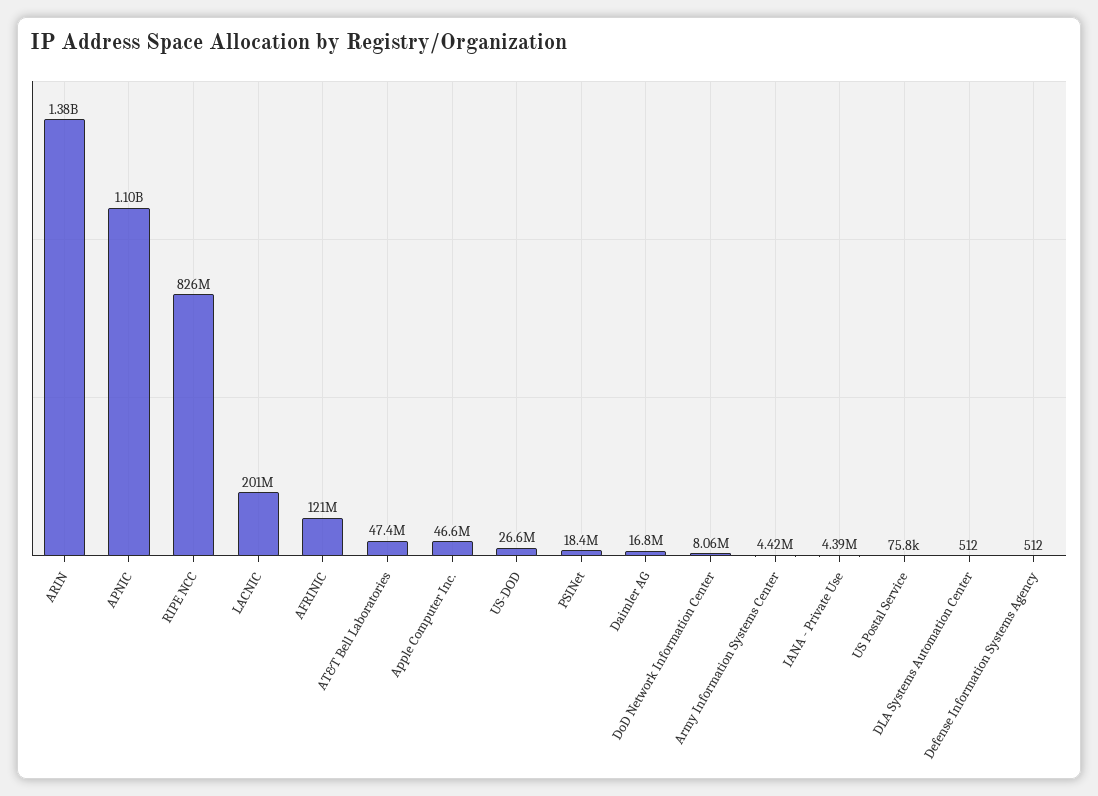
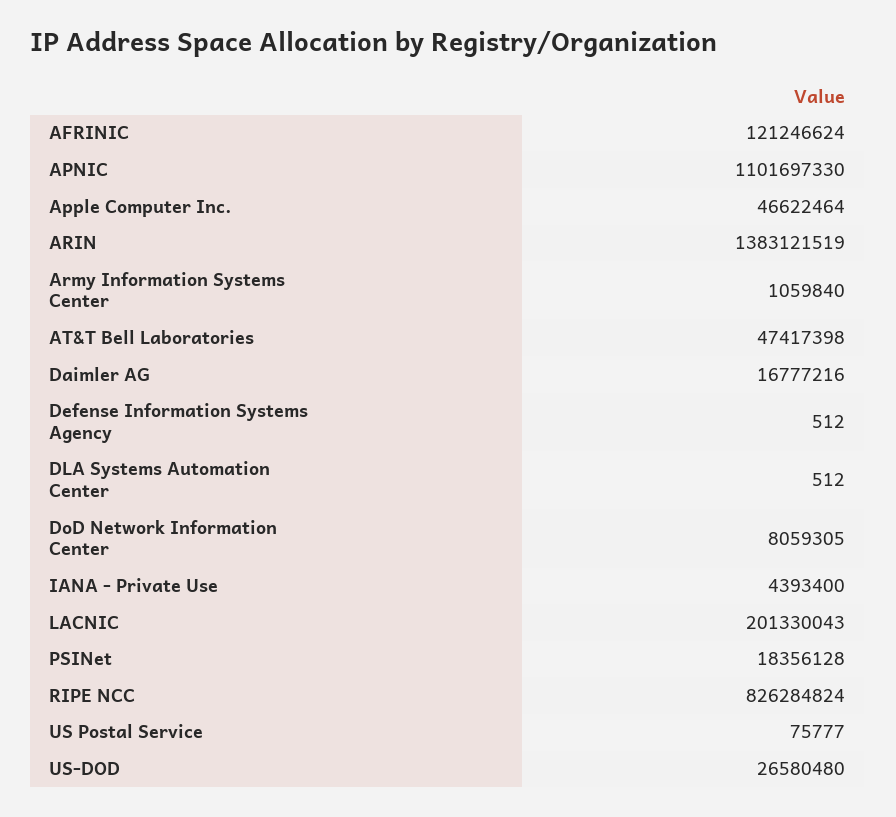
Army Information Systems Center: 4420000 -> 1059840

